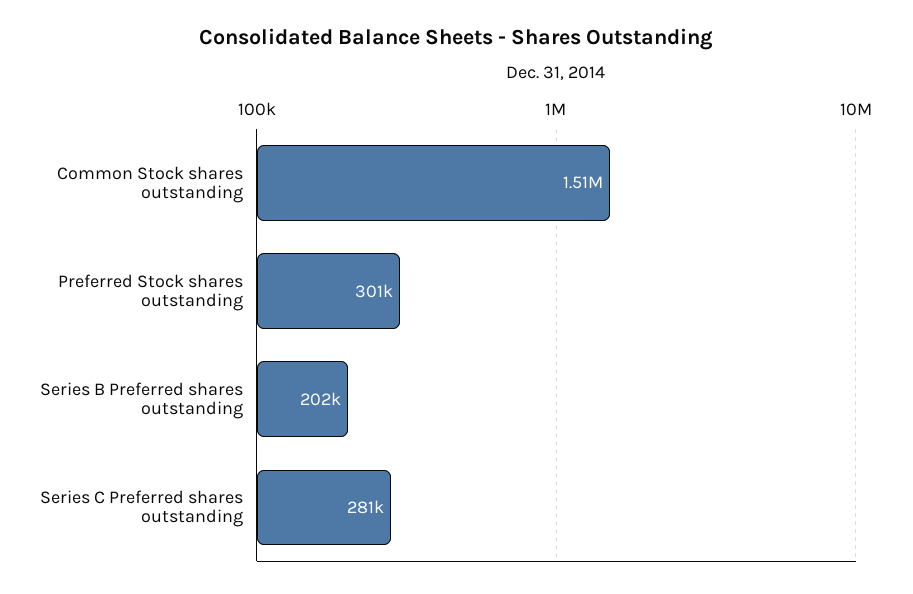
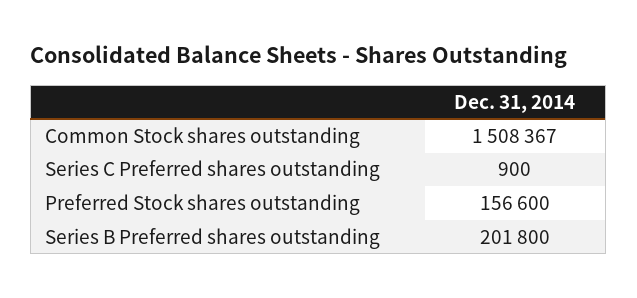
Preferred Stock shares outstanding: 301000 -> 156600
Series C Preferred shares outstanding: 281000 -> 900

